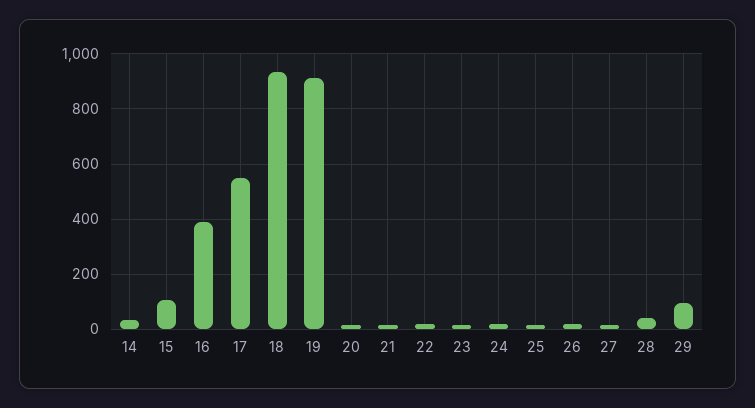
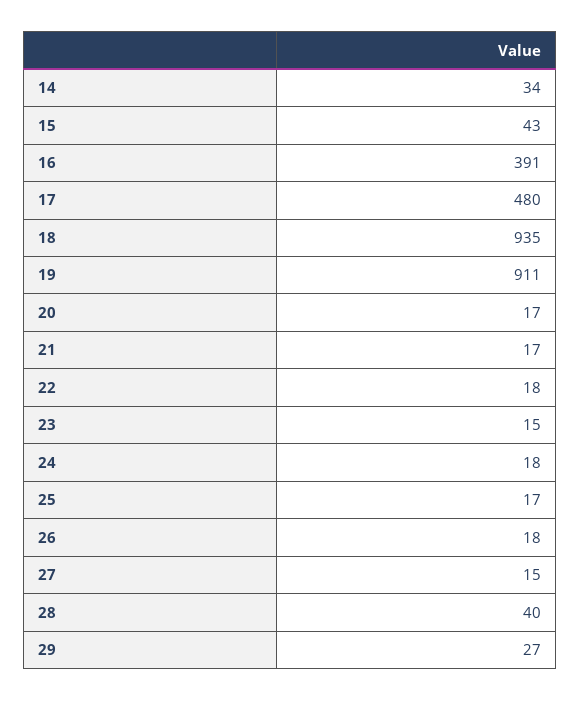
15: 100 -> 43
17: 550 -> 480
29: 100 -> 27

